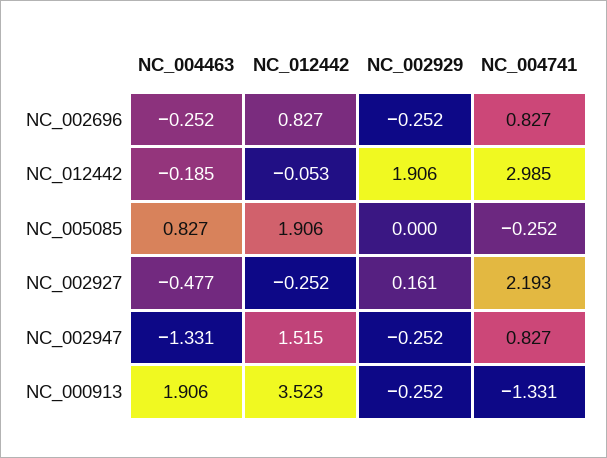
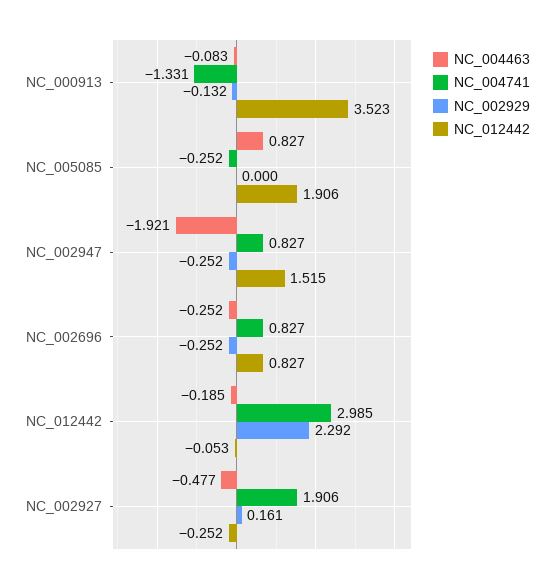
NC_002929, NC_012442: 1.906 -> 2.292
NC_004741, NC_002927: 2.193 -> 1.906
NC_004463, NC_002947: -1.331 -> -1.921
NC_004463, NC_000913: 1.906 -> -0.083
NC_002929, NC_000913: -0.252 -> -0.132

